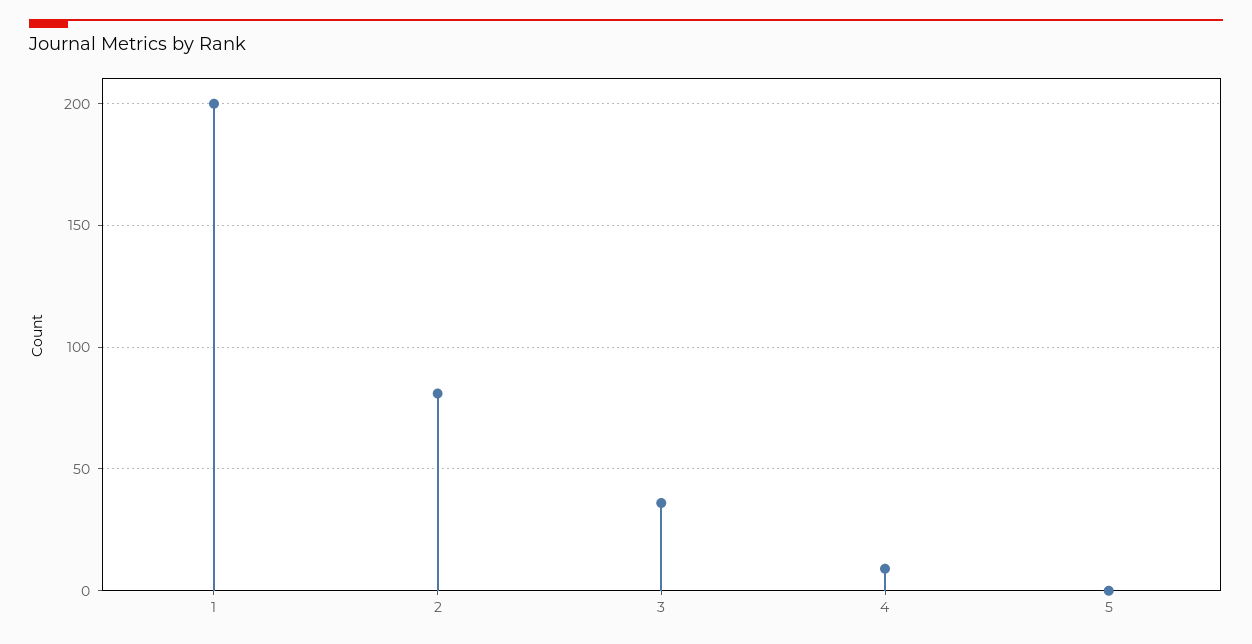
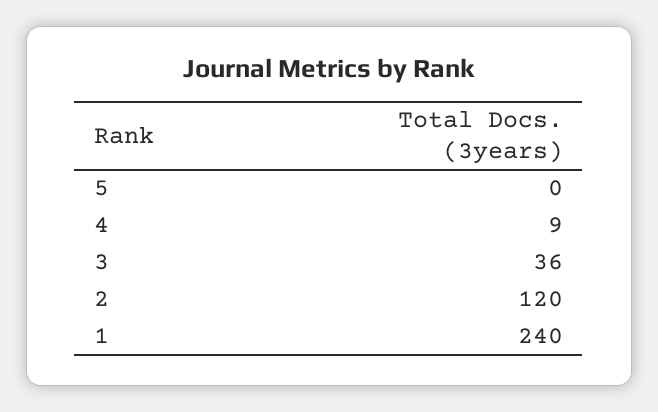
1: 200 -> 240
2: 80 -> 120

